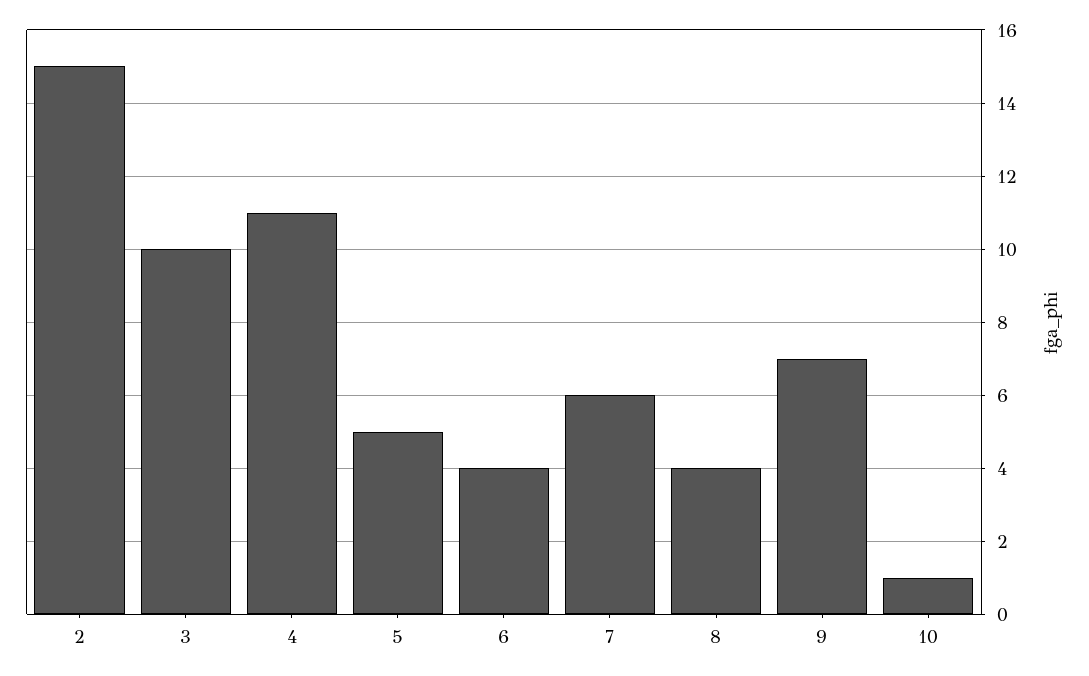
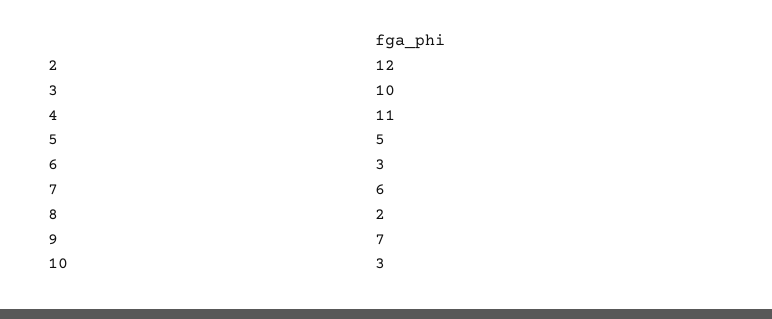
2: 15 -> 12
6: 4 -> 3
8: 4 -> 2
10: 1 -> 3

